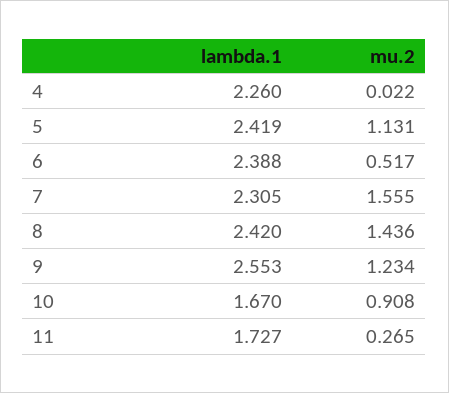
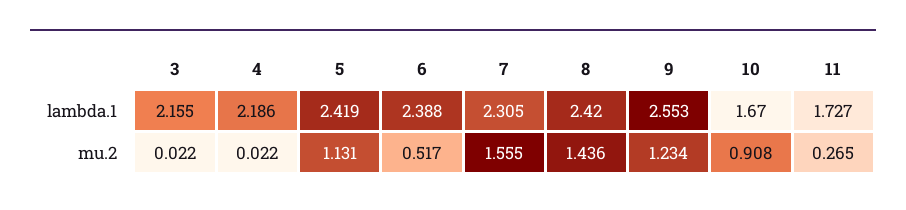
lambda.1, 4: 2.26 -> 2.186
lambda.1, 3: none -> 2.155
mu.2, 3: none -> 0.022

